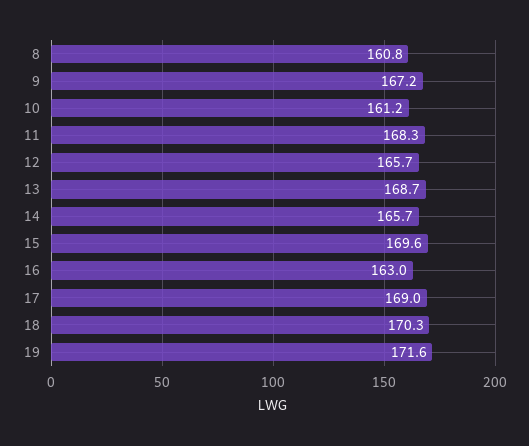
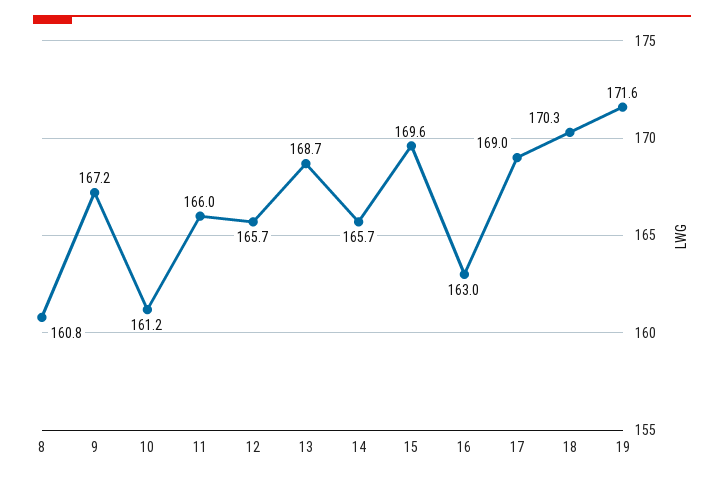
11: 168.3 -> 166

